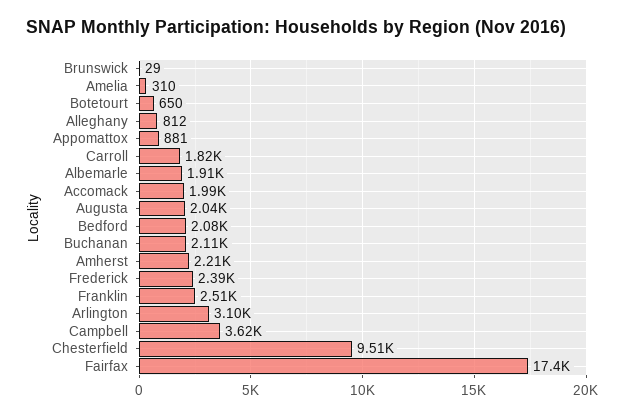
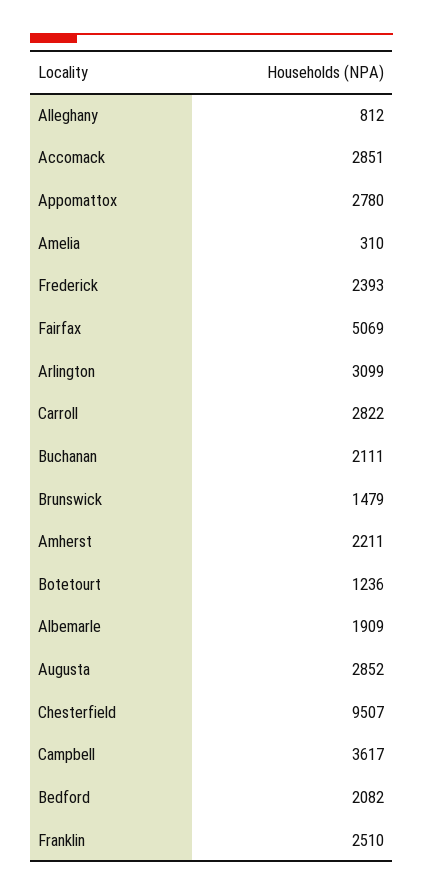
Brunswick: 29 -> 1479
Botetourt: 650 -> 1236
Appomattox: 881 -> 2780
Carroll: 1820 -> 2822
Accomack: 1990 -> 2851
Augusta: 2040 -> 2852
Fairfax: 17400 -> 5069

